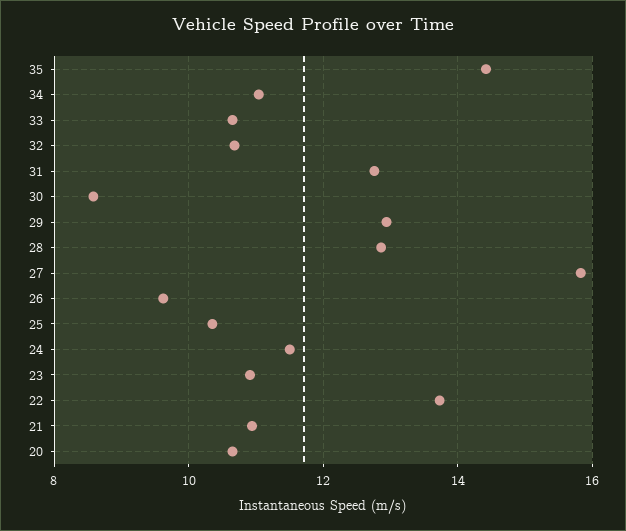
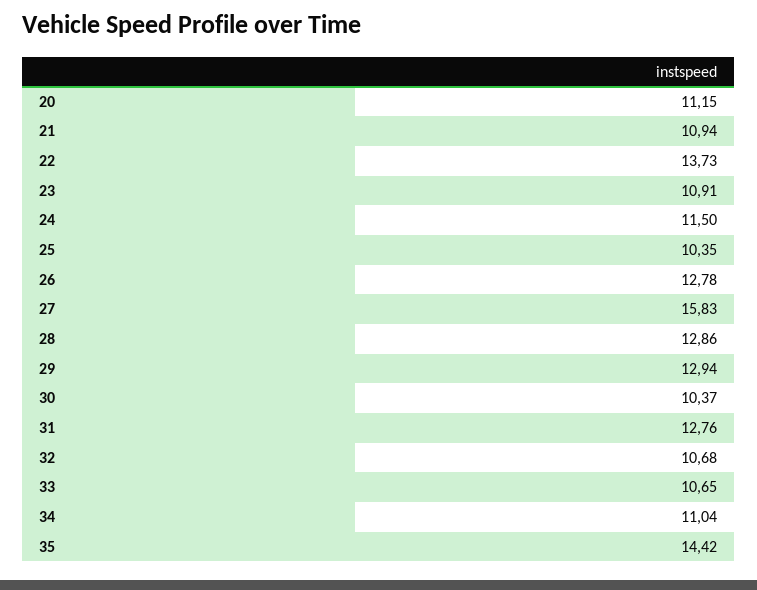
30: 8.6 -> 10.37
26: 9.6 -> 12.78
20: 10.6 -> 11.15

